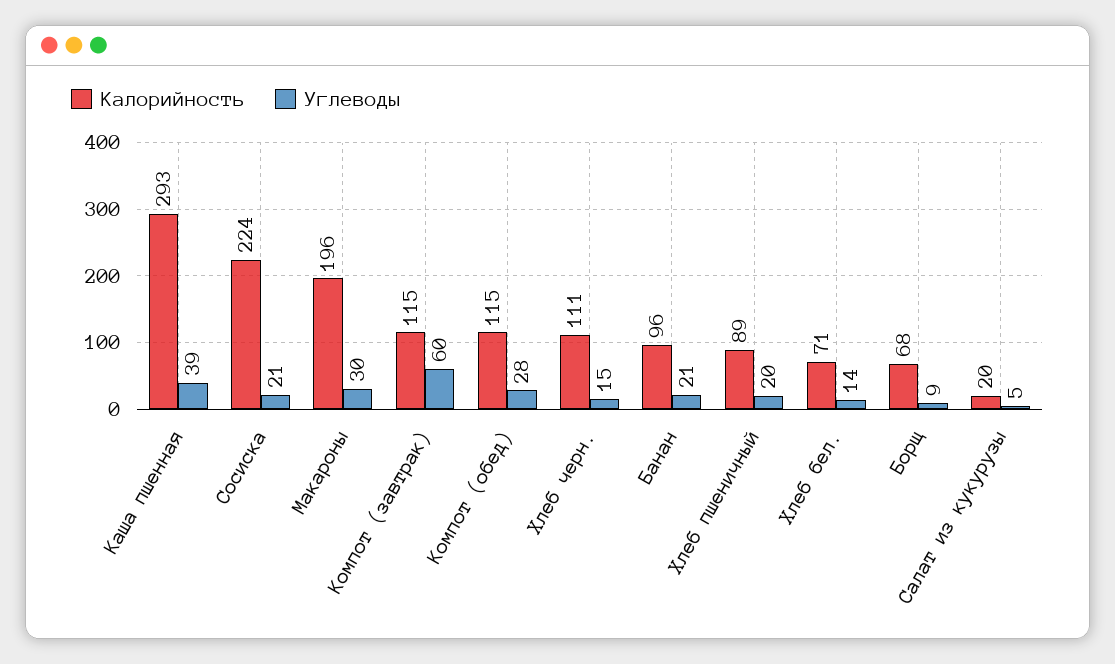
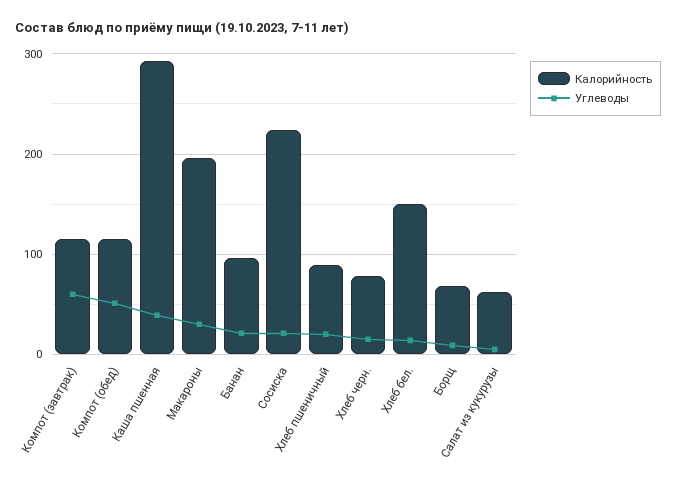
Углеводы, Компот (обед): 28 -> 50
Калорийность, Хлеб черн.: 111 -> 80
Калорийность, Хлеб бел.: 71 -> 150
Калорийность, Салат из кукурузы: 20 -> 60

